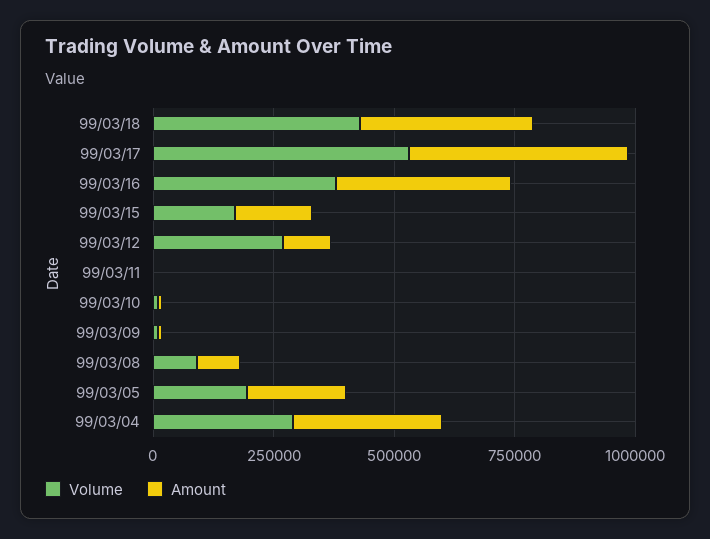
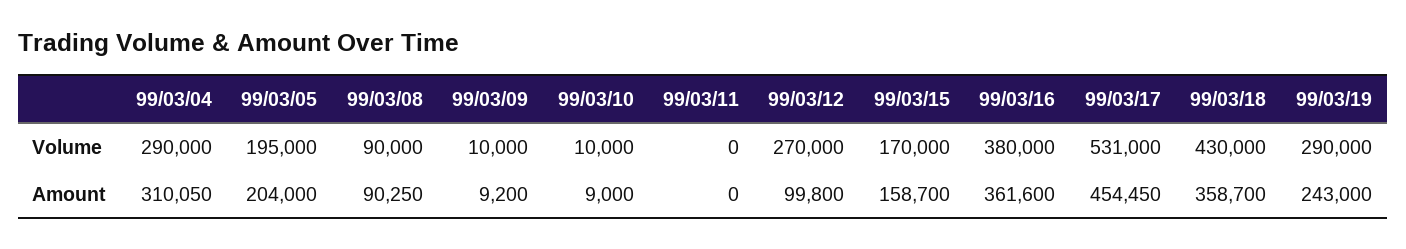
Volume, 99/03/19: none -> 290000
Amount, 99/03/19: none -> 243000

